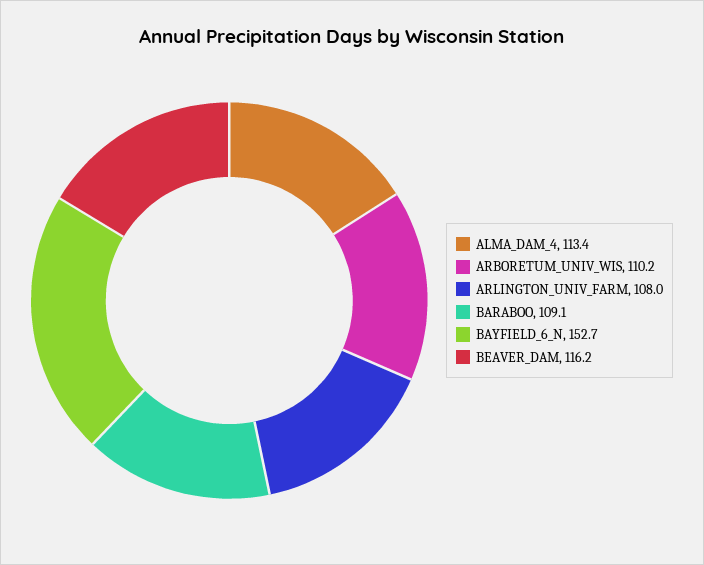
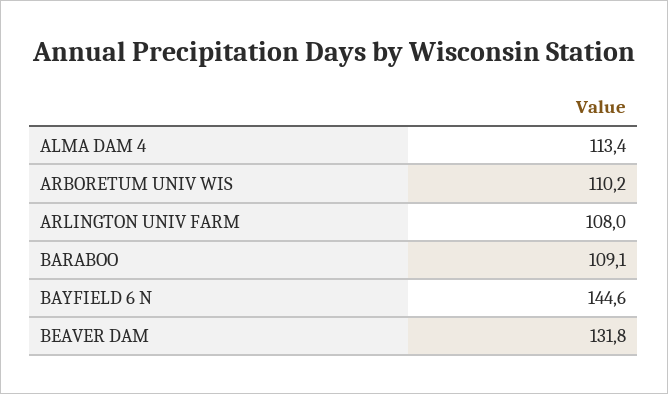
BAYFIELD_6_N: 152.7 -> 144.6
BEAVER_DAM: 116.2 -> 131.8

